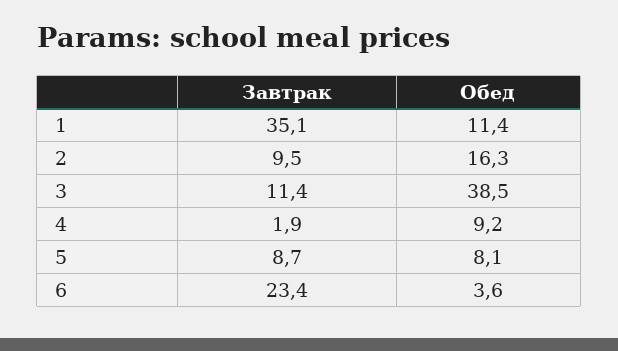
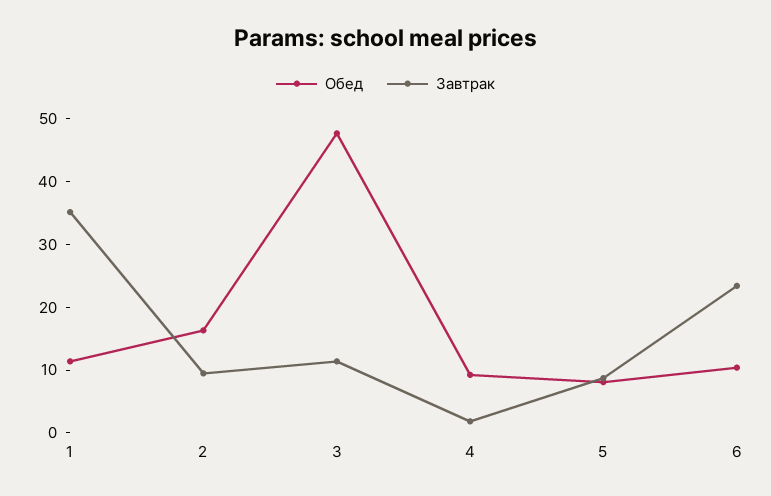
Обед, 3: 38.5 -> 48
Обед, 6: 3.6 -> 10

